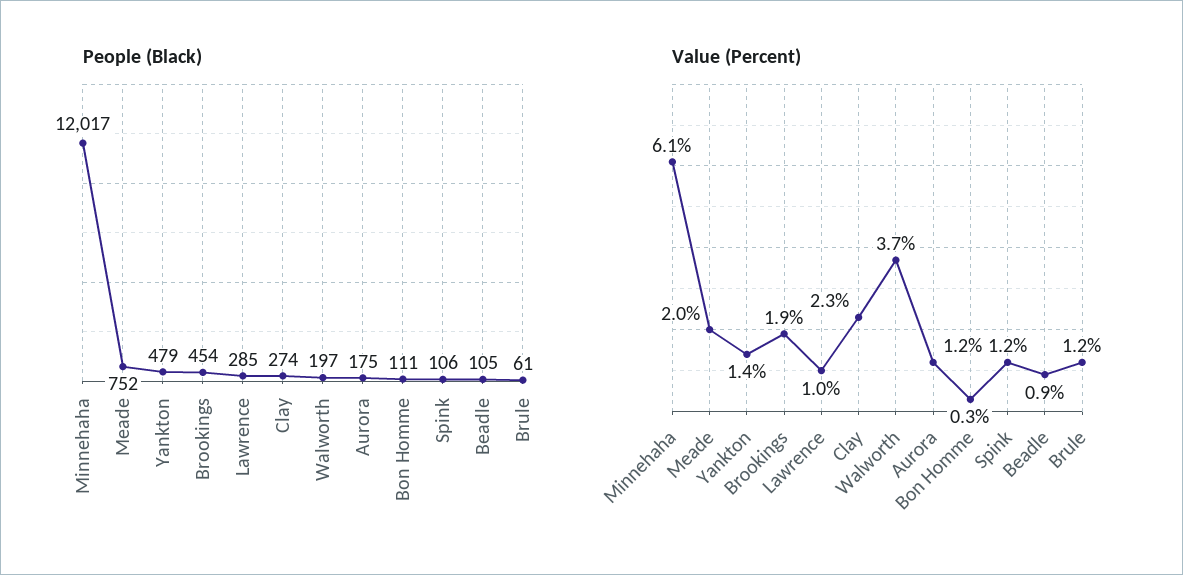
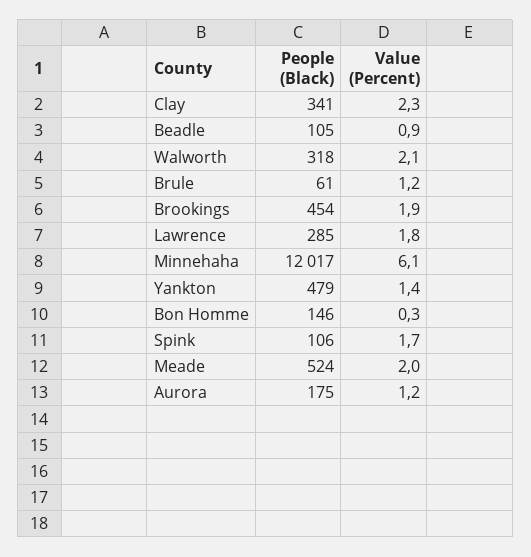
People (Black), Meade: 752 -> 524
People (Black), Clay: 274 -> 341
People (Black), Walworth: 197 -> 318
People (Black), Bon Homme: 111 -> 146
Value (Percent), Lawrence: 1 -> 1.8
Value (Percent), Walworth: 3.7 -> 2.1
Value (Percent), Spink: 1.2 -> 1.7

